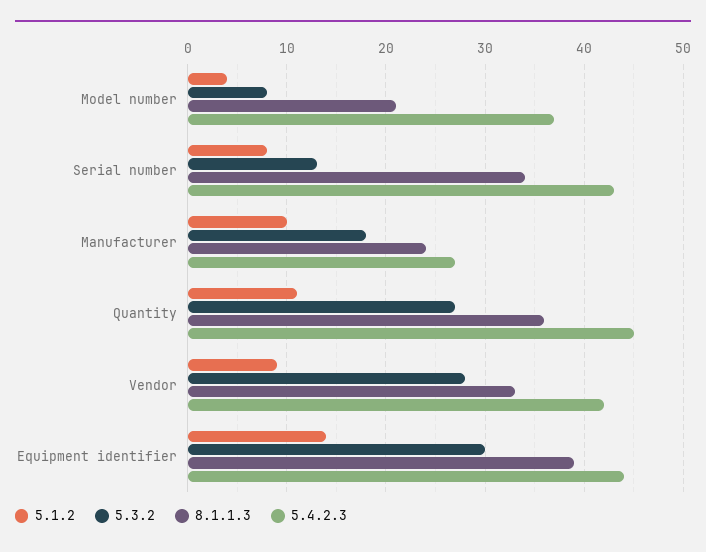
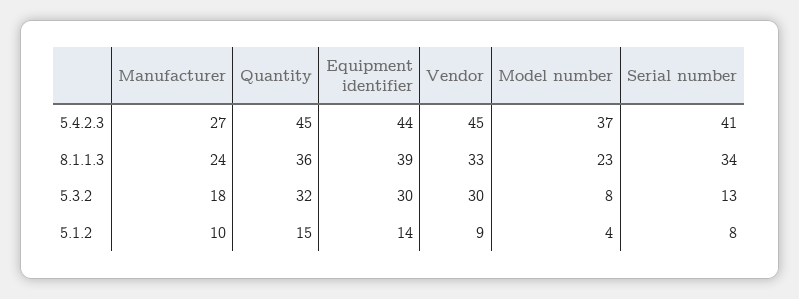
8.1.1.3, Model number: 21 -> 23
5.4.2.3, Serial number: 43 -> 41
5.1.2, Quantity: 11 -> 15
5.3.2, Quantity: 27 -> 32
5.3.2, Vendor: 28 -> 30
5.4.2.3, Vendor: 42 -> 45

